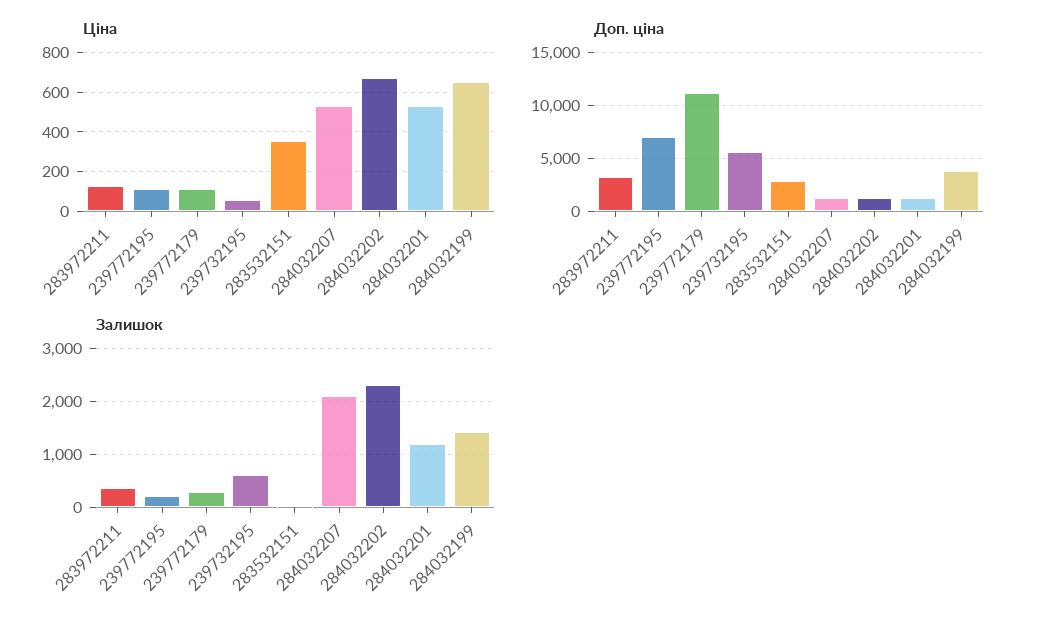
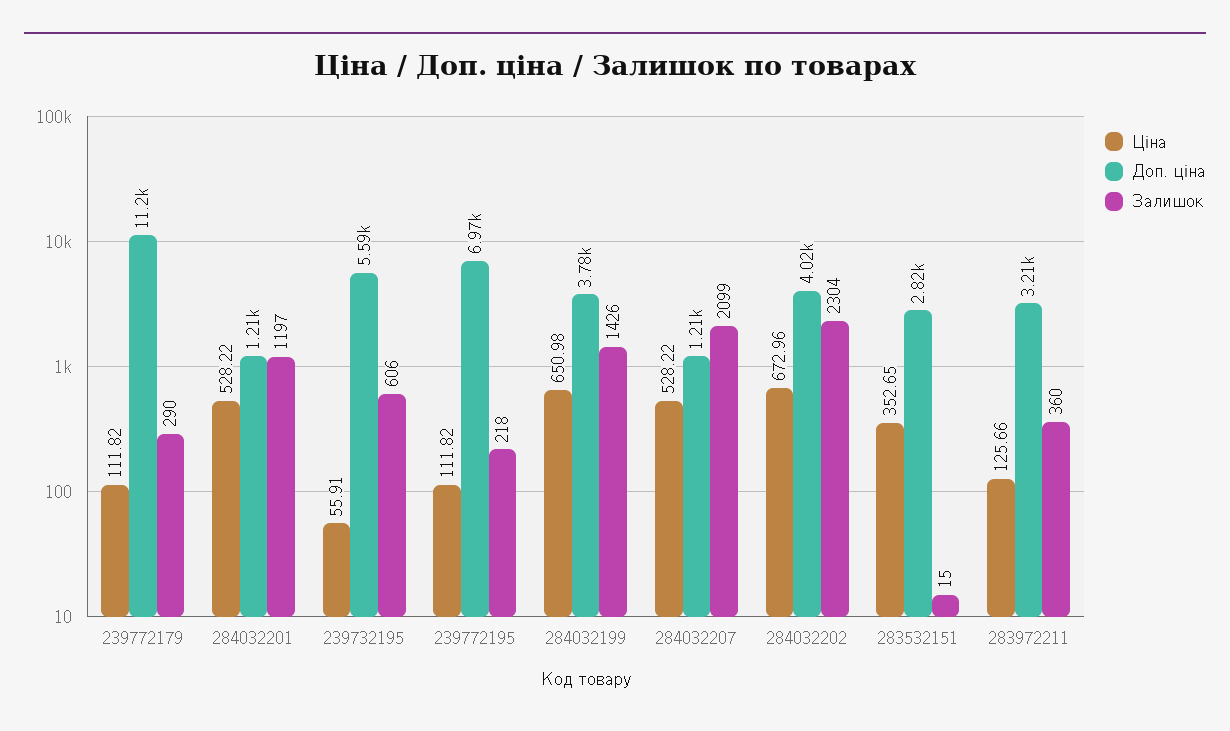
Доп. ціна, 284032202: 1000 -> 4020

